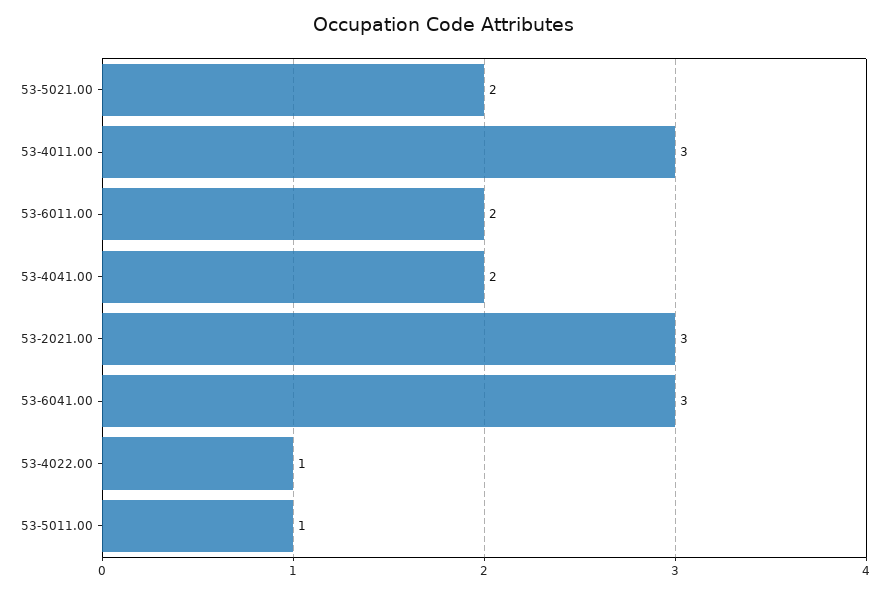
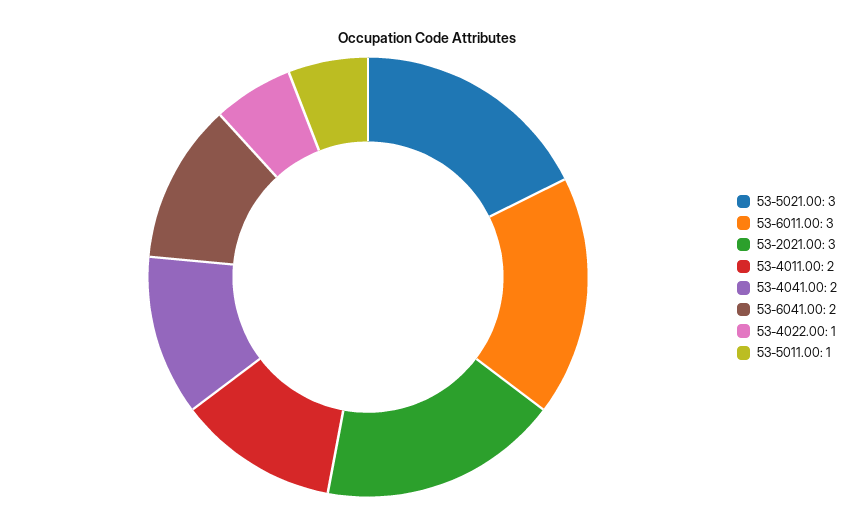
53-5021.00: 2 -> 3
53-4011.00: 3 -> 2
53-6011.00: 2 -> 3
53-6041.00: 3 -> 2

